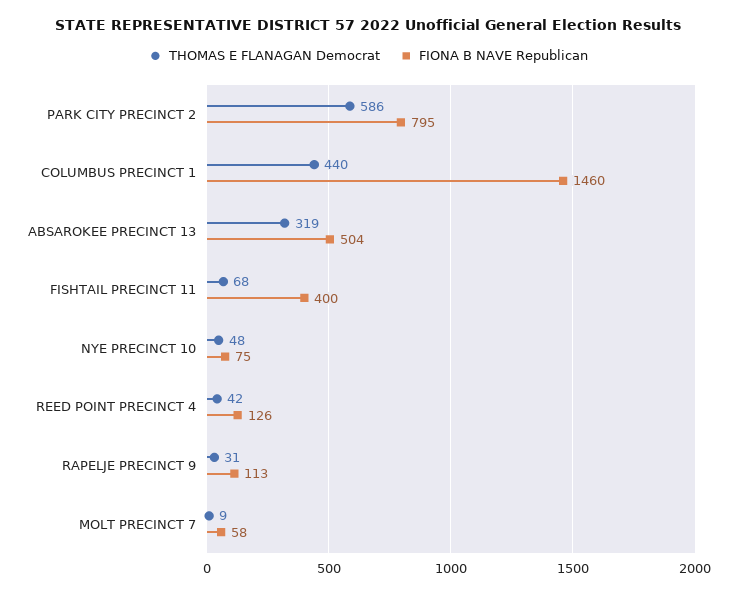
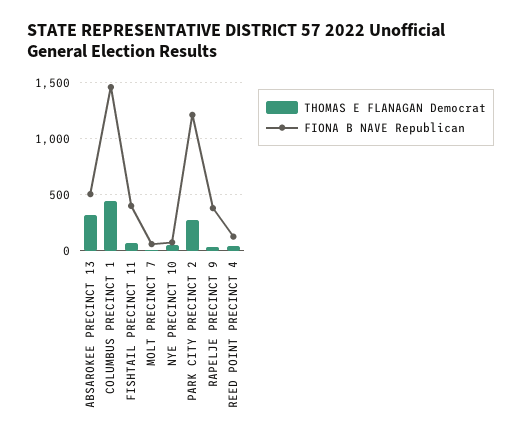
THOMAS E FLANAGAN Democrat, PARK CITY PRECINCT 2: 586 -> 300
FIONA B NAVE Republican, PARK CITY PRECINCT 2: 795 -> 1200
FIONA B NAVE Republican, RAPELJE PRECINCT 9: 113 -> 400

